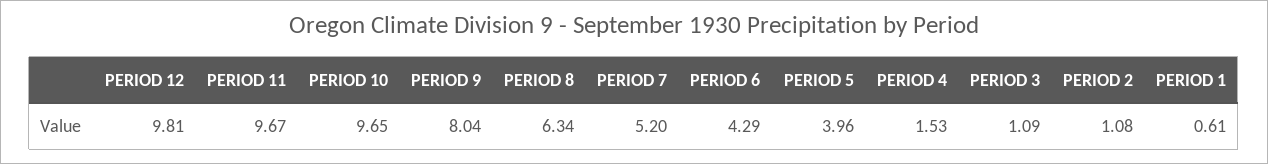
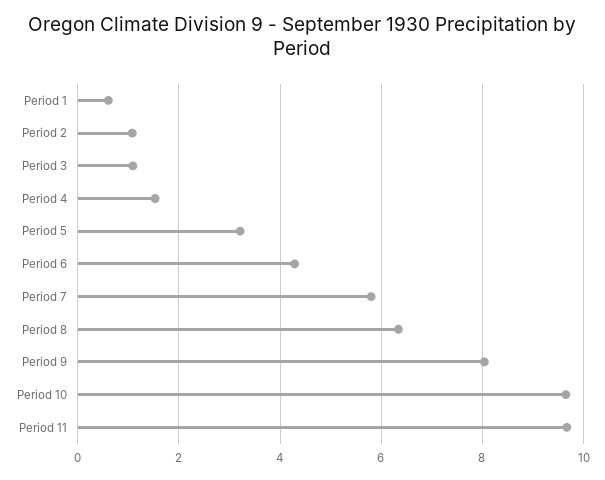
PERIOD 12: 9.81 -> none
PERIOD 7: 5.2 -> 5.8
PERIOD 5: 3.96 -> 3.2

